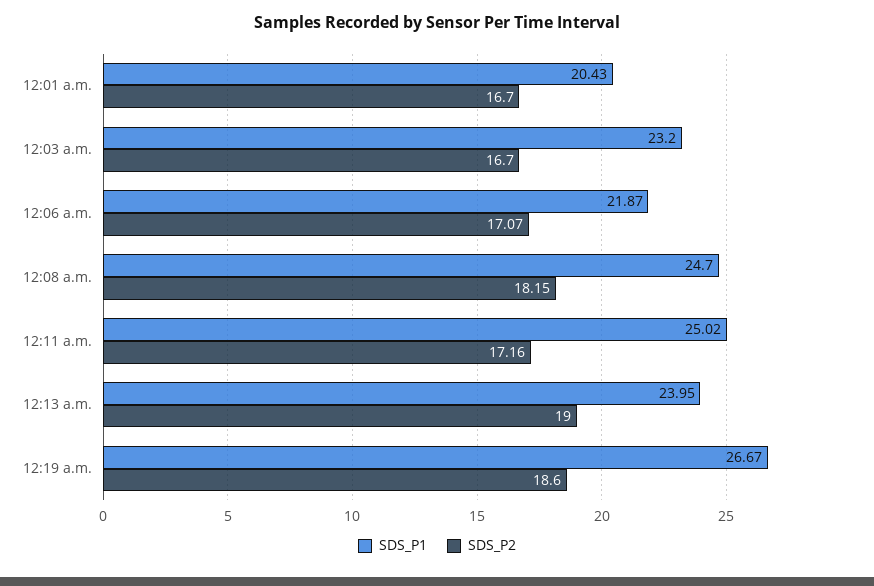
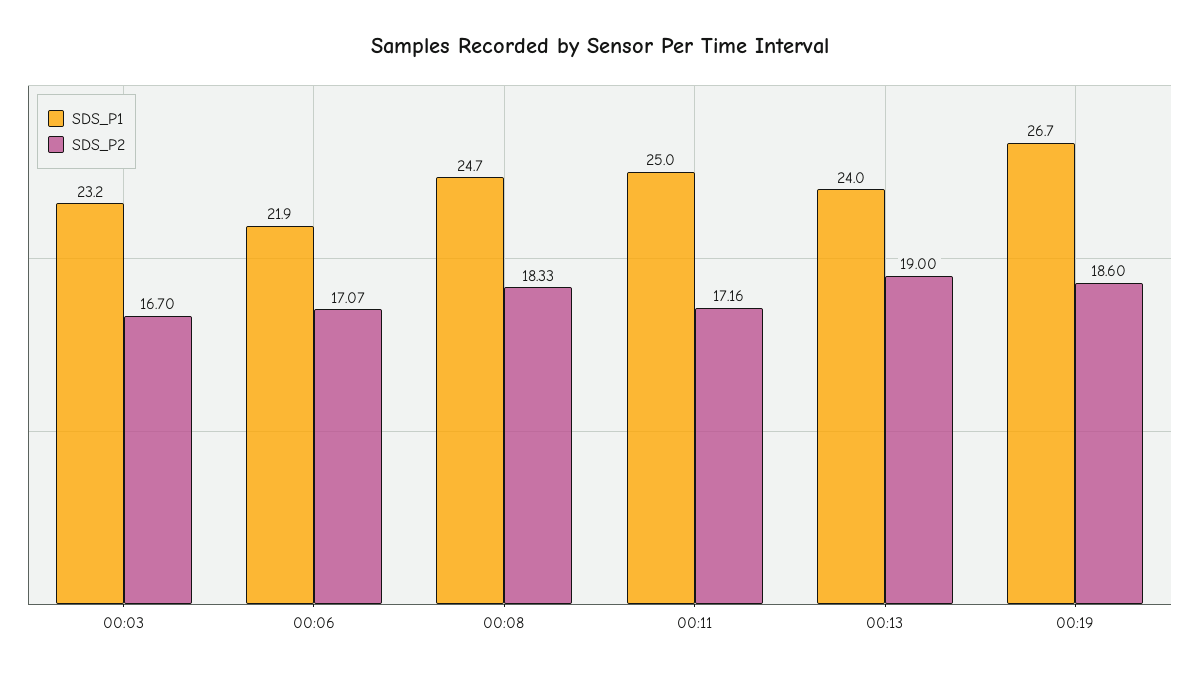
SDS_P1, 12:01 a.m.: 20.43 -> none
SDS_P2, 12:01 a.m.: 16.7 -> none
SDS_P2, 12:08 a.m.: 18.15 -> 18.33

